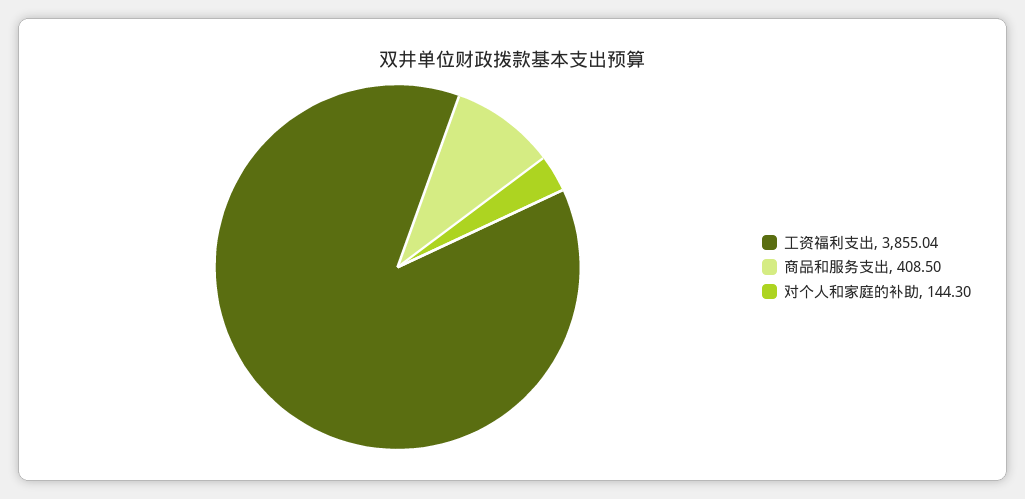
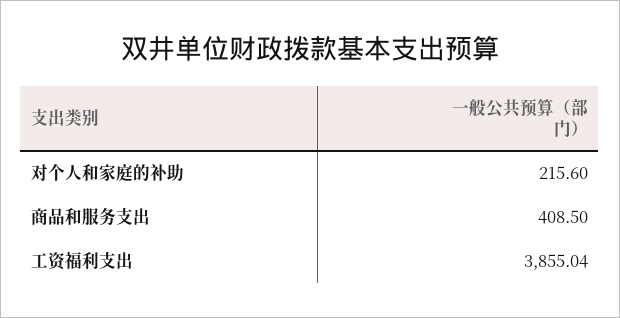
对个人和家庭的补助: 144.3 -> 215.6

